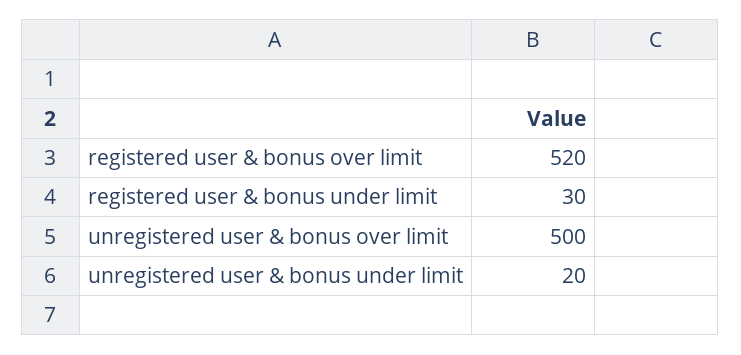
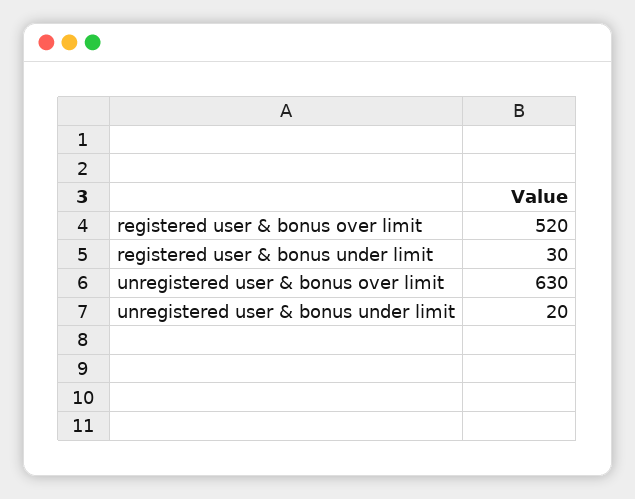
unregistered user & bonus over limit: 500 -> 630

